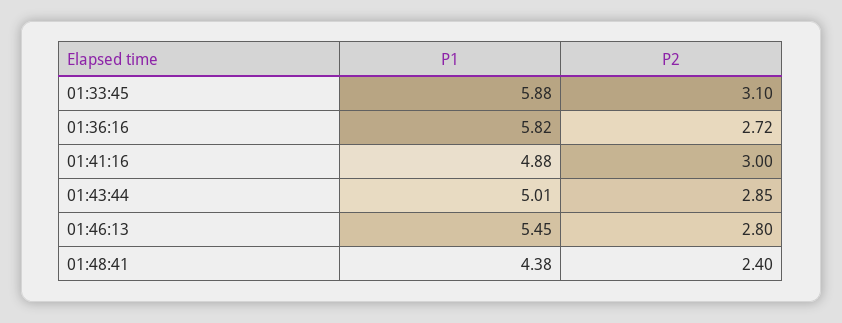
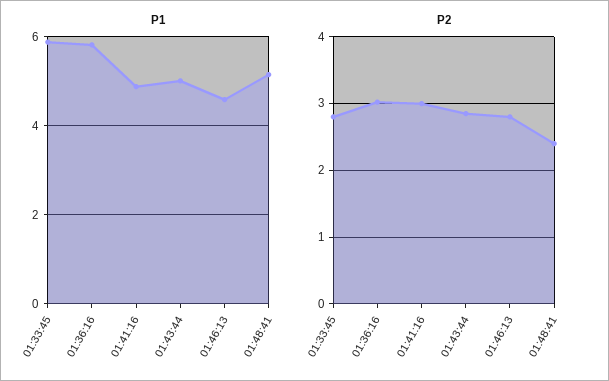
P2, 01:33:45: 3.1 -> 2.8
P2, 01:36:16: 2.72 -> 3
P1, 01:46:13: 5.45 -> 4.6
P1, 01:48:41: 4.38 -> 5.2

